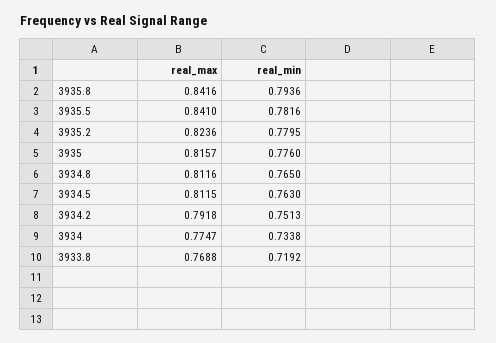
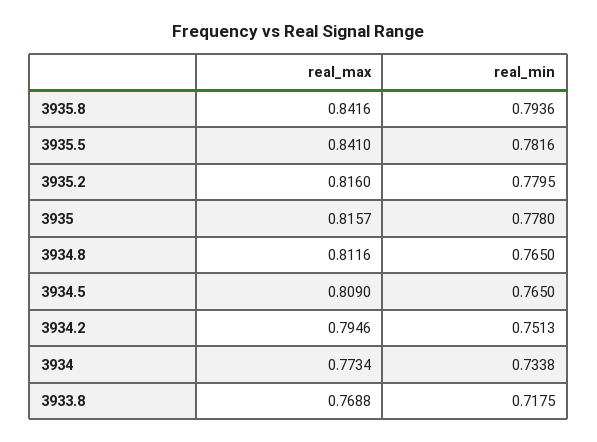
real_max, 3935.2: 0.8236 -> 0.816
real_min, 3935: 0.776 -> 0.778
real_max, 3934.5: 0.8115 -> 0.809
real_min, 3934.5: 0.763 -> 0.765
real_max, 3934.2: 0.7918 -> 0.7946
real_max, 3934: 0.7747 -> 0.7734
real_min, 3933.8: 0.7192 -> 0.7175

